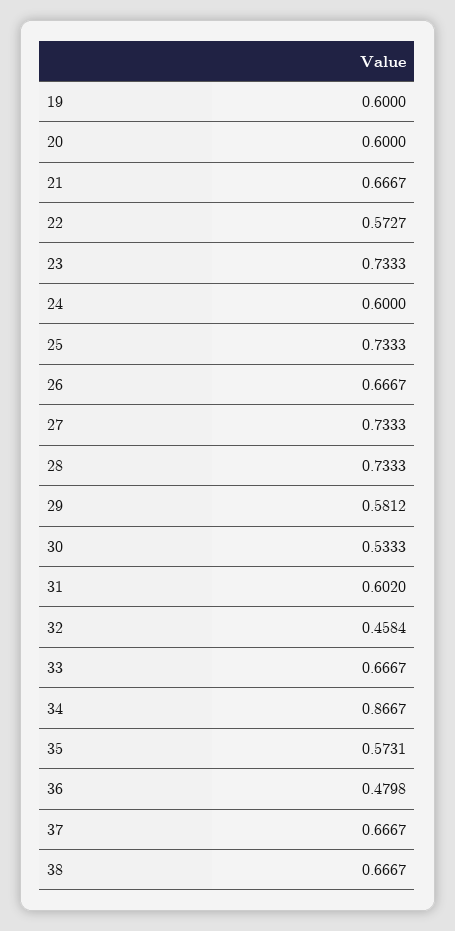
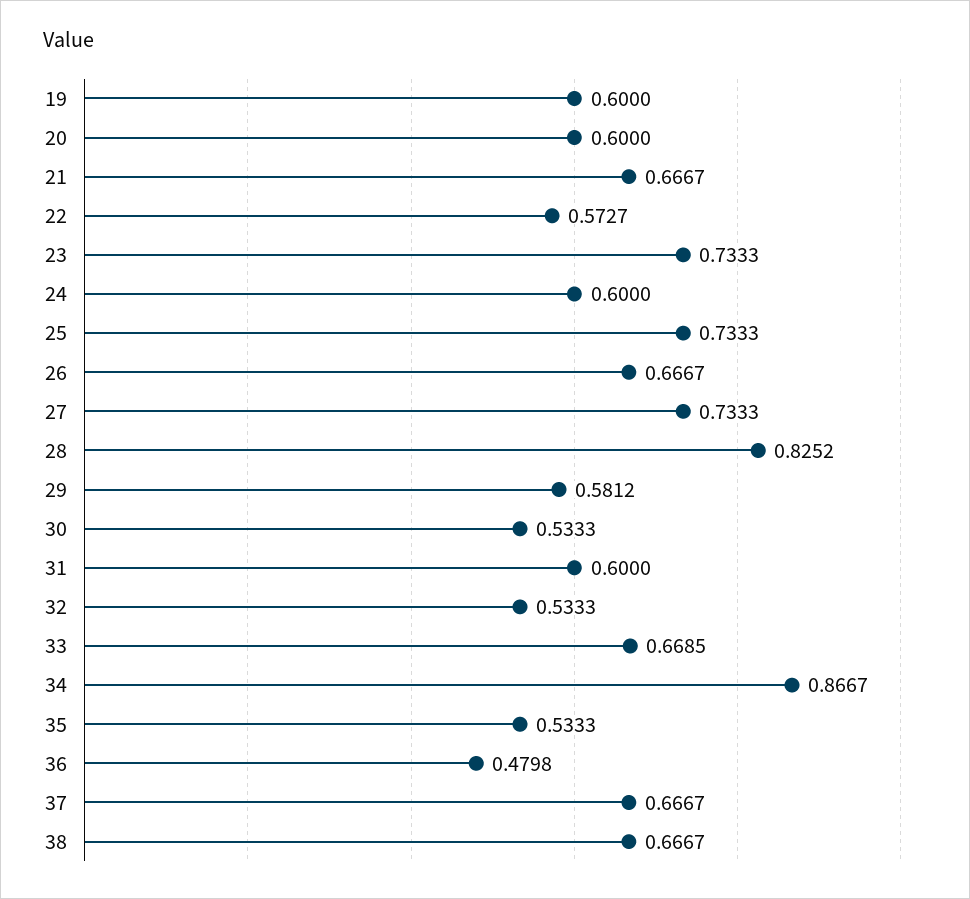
28: 0.7333 -> 0.8252
31: 0.602 -> 0.6
32: 0.4584 -> 0.5333
33: 0.6667 -> 0.6685
35: 0.5731 -> 0.5333

